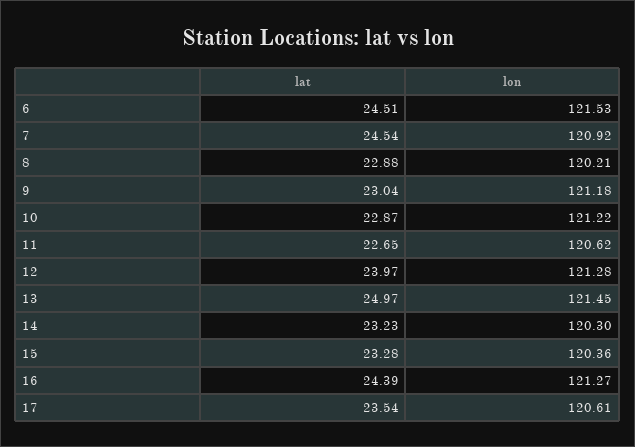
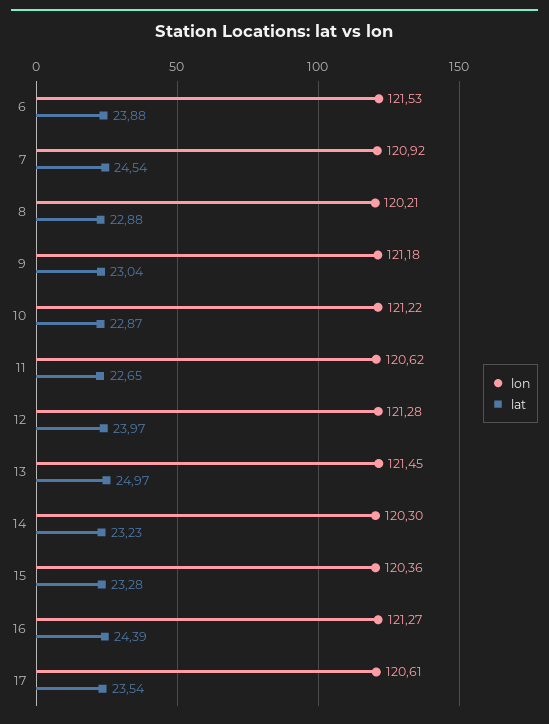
lat, 6: 24.51 -> 23.88

